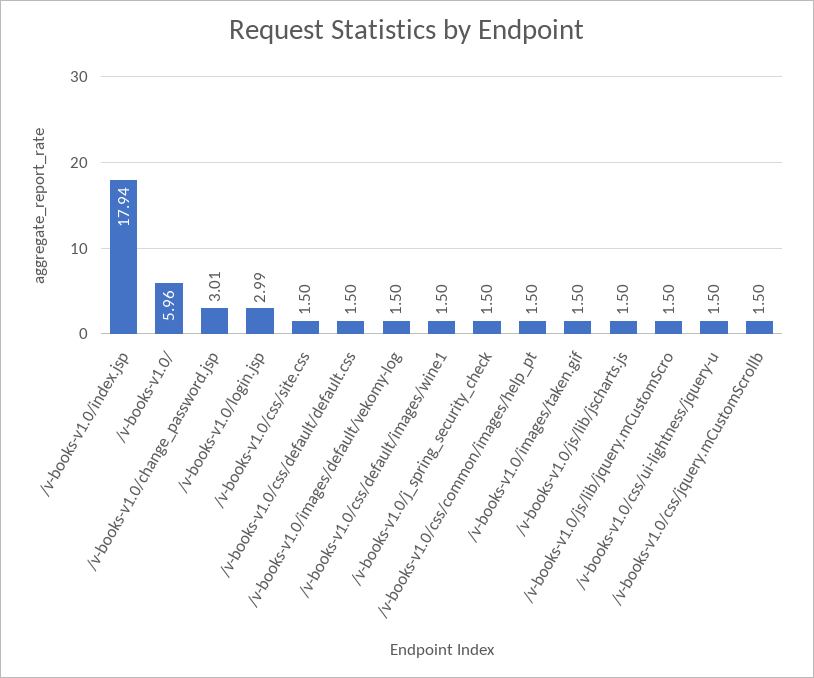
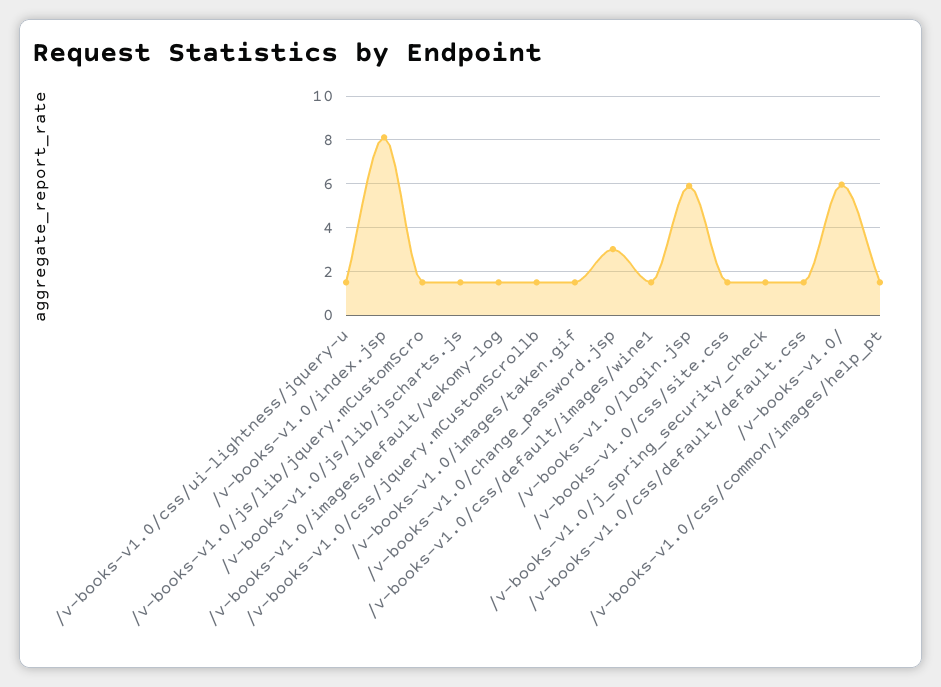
/v-books-v1.0/index.jsp: 17.94 -> 8
/v-books-v1.0/login.jsp: 2.99 -> 6

